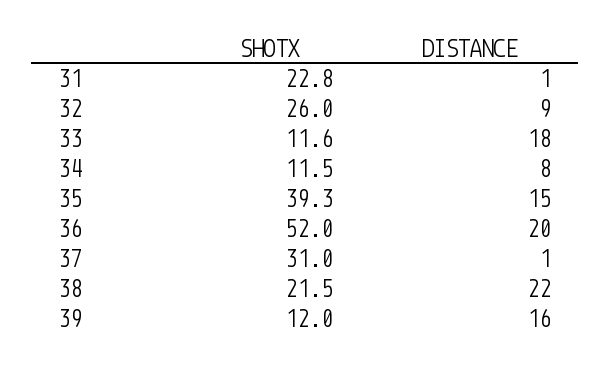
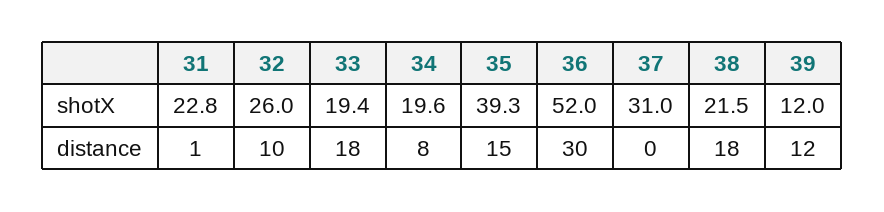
DISTANCE, 32: 9 -> 10
SHOTX, 33: 11.6 -> 19.4
SHOTX, 34: 11.5 -> 19.6
DISTANCE, 36: 20 -> 30
DISTANCE, 37: 1 -> 0
DISTANCE, 38: 22 -> 18
DISTANCE, 39: 16 -> 12

